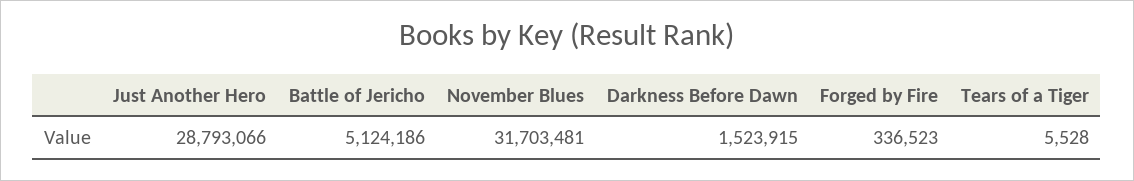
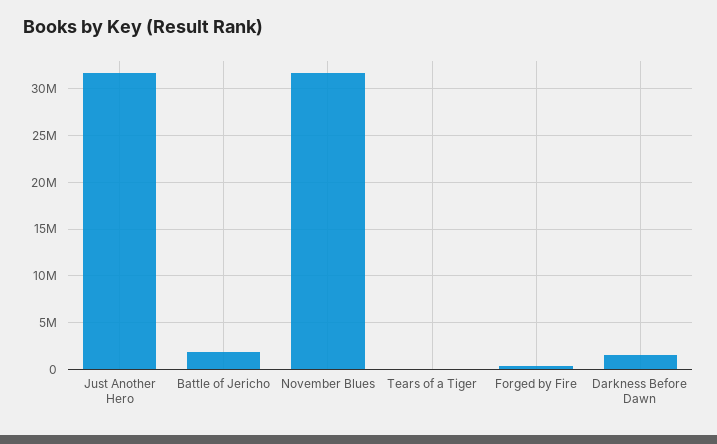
Just Another Hero: 28793066 -> 32000000
Battle of Jericho: 5124186 -> 2000000

